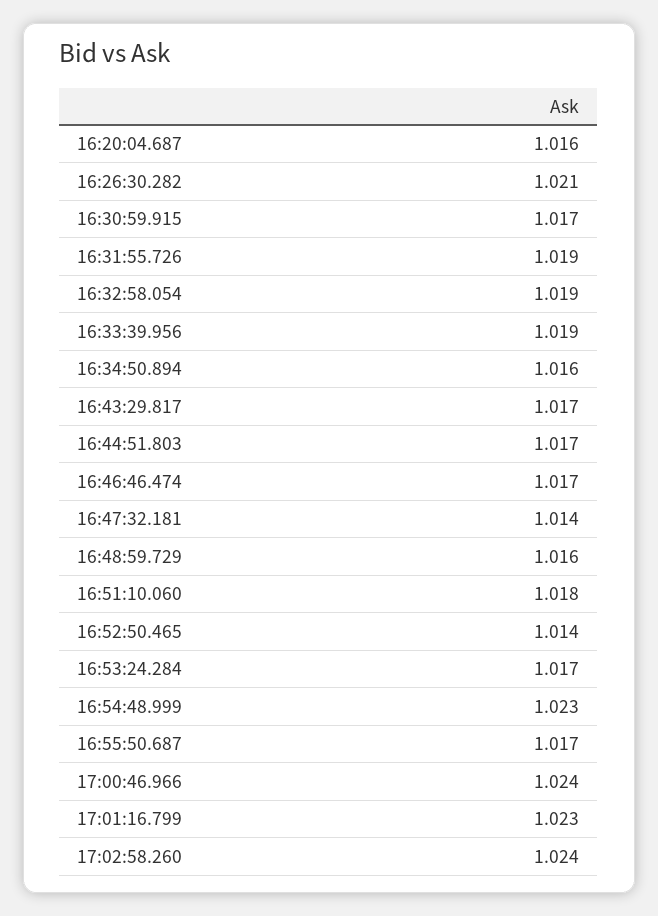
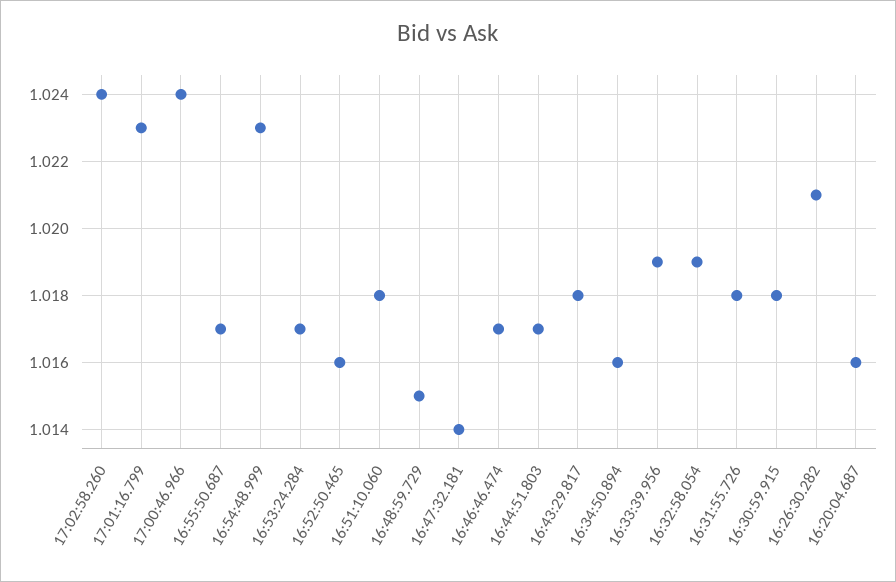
16:30:59.915: 1.017 -> 1.018
16:31:55.726: 1.019 -> 1.018
16:43:29.817: 1.017 -> 1.018
16:48:59.729: 1.016 -> 1.015
16:52:50.465: 1.014 -> 1.016

